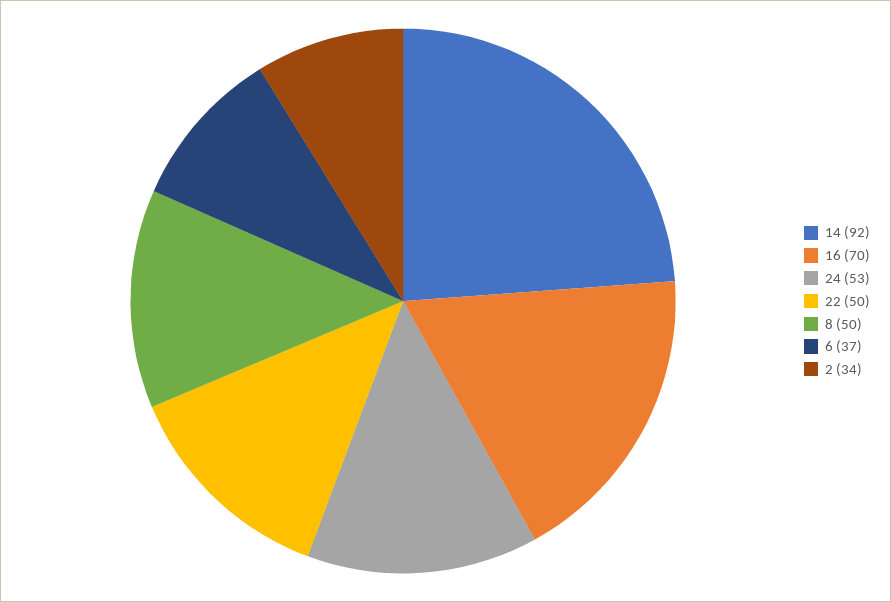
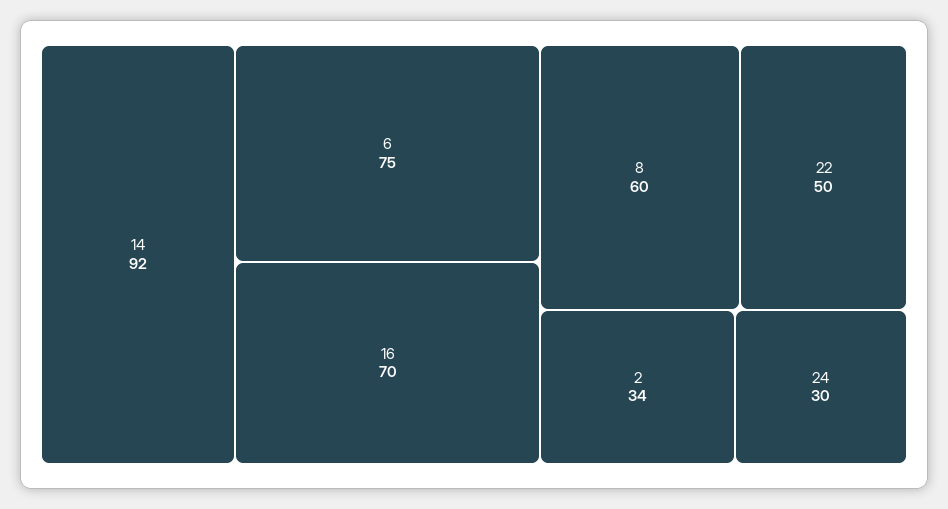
24: 53 -> 30
8: 50 -> 60
6: 37 -> 75

